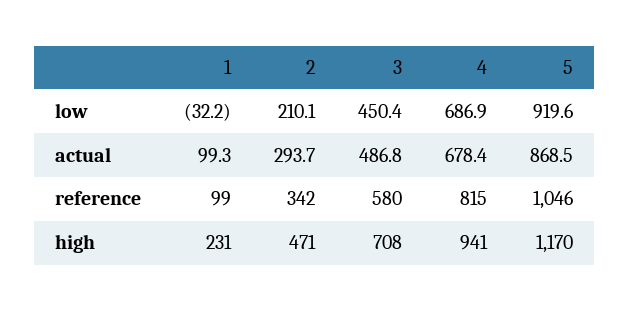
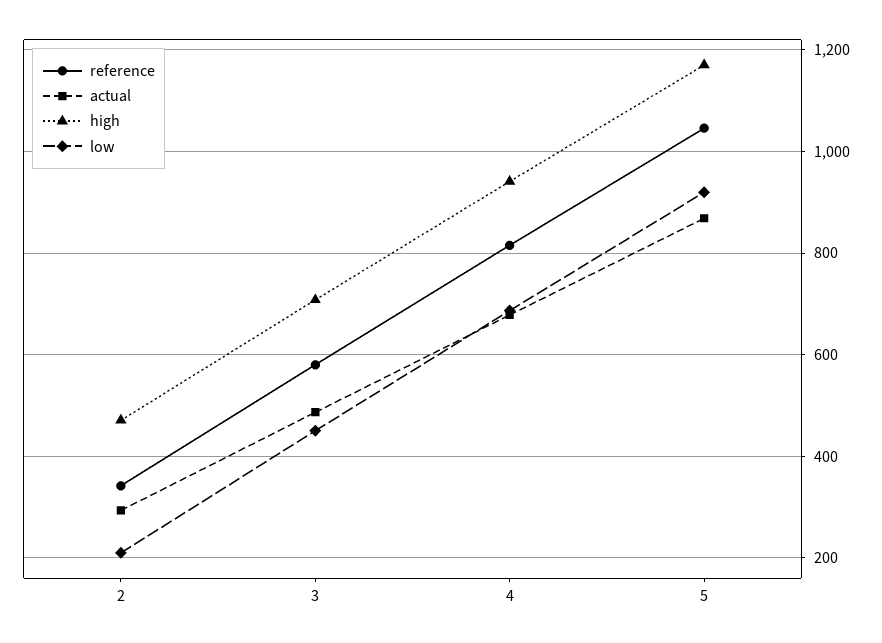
low, 1: -32.2 -> none
actual, 1: 99.3 -> none
reference, 1: 99 -> none
high, 1: 231 -> none

